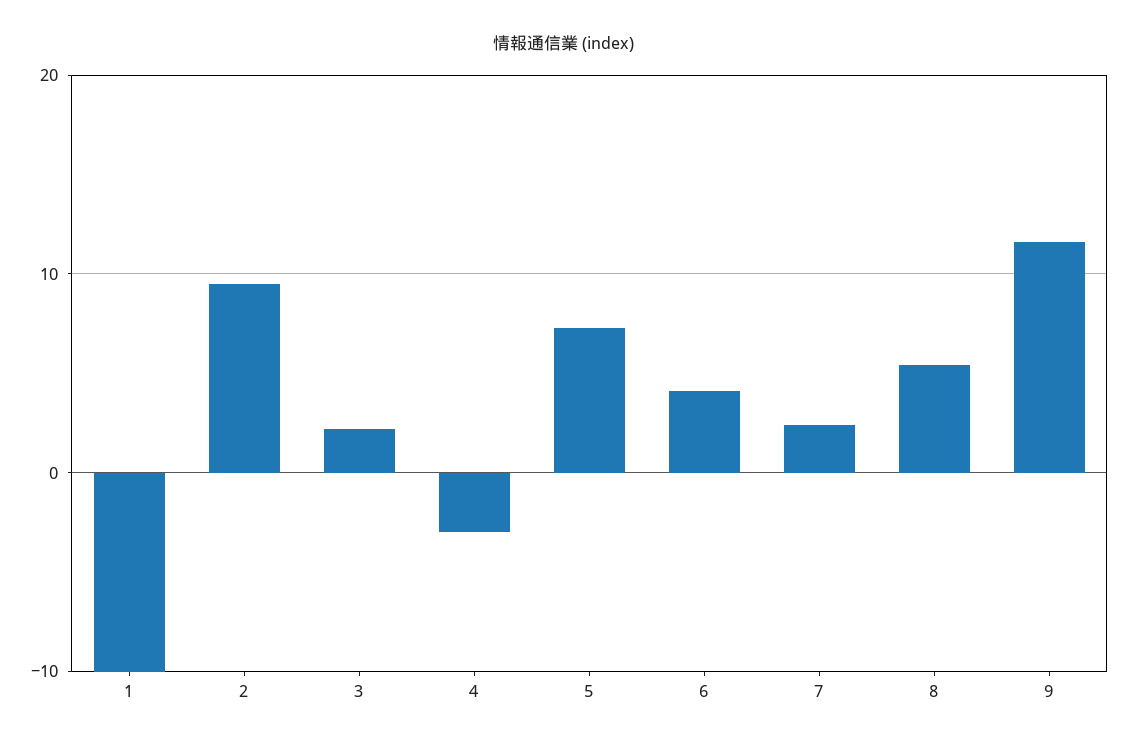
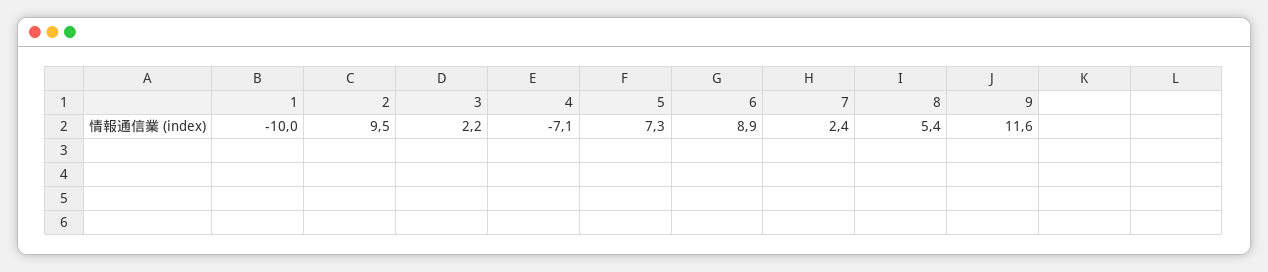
4: -3 -> -7.1
6: 4 -> 8.9

